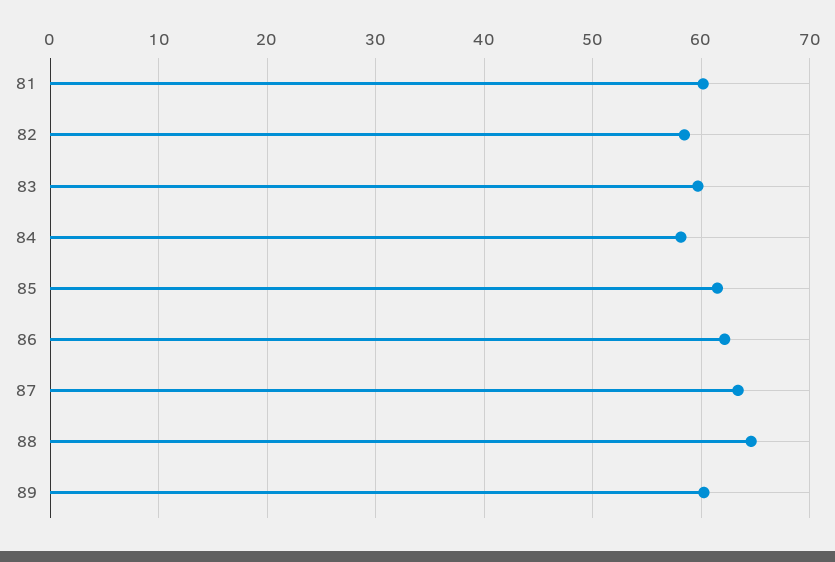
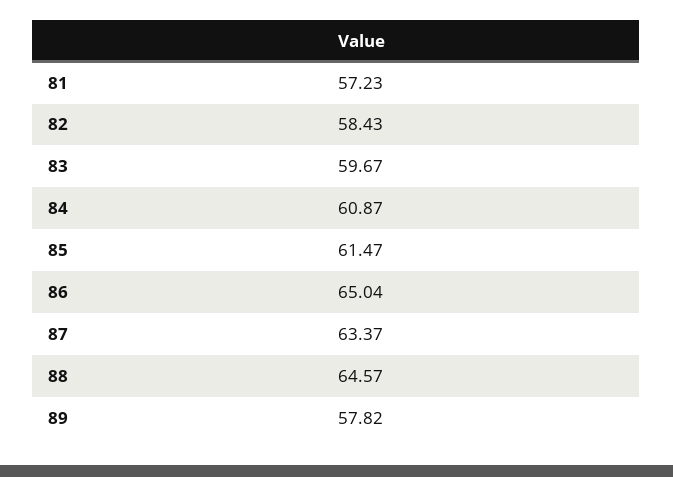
81: 60 -> 57.23
84: 58 -> 60.87
86: 62 -> 65.04
89: 60 -> 57.82

